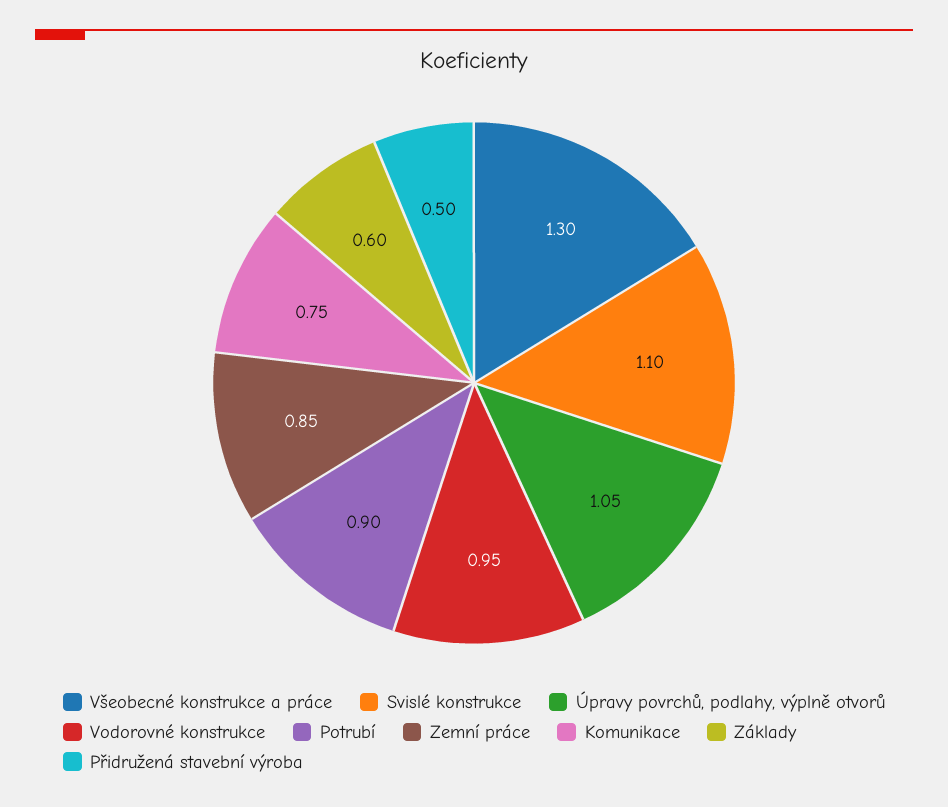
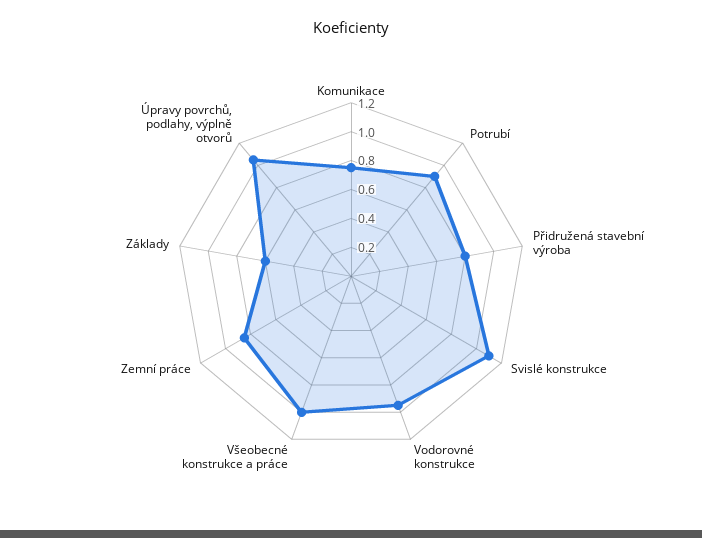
Všeobecné konstrukce a práce: 1.3 -> 1
Přidružená stavební výroba: 0.5 -> 0.8

